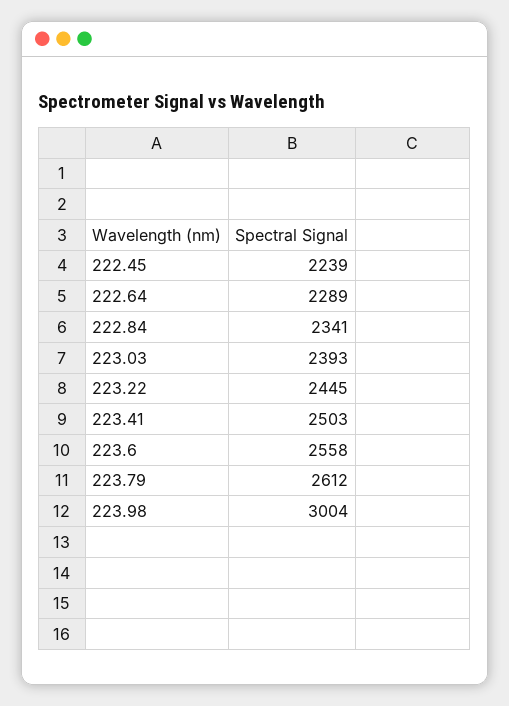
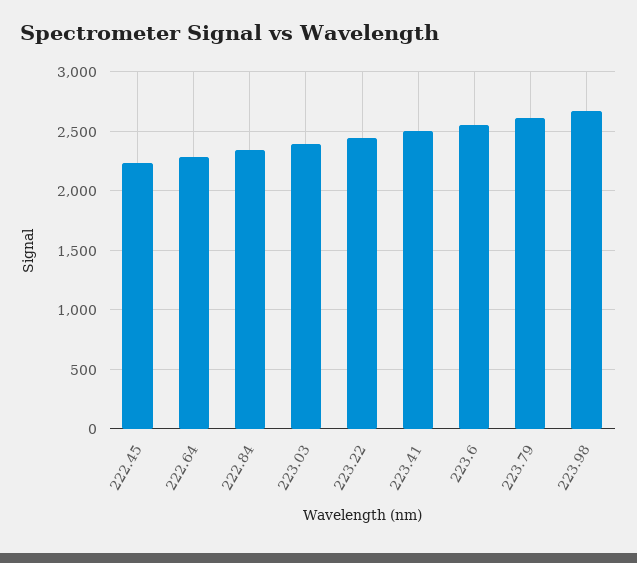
223.98: 3004 -> 2700

